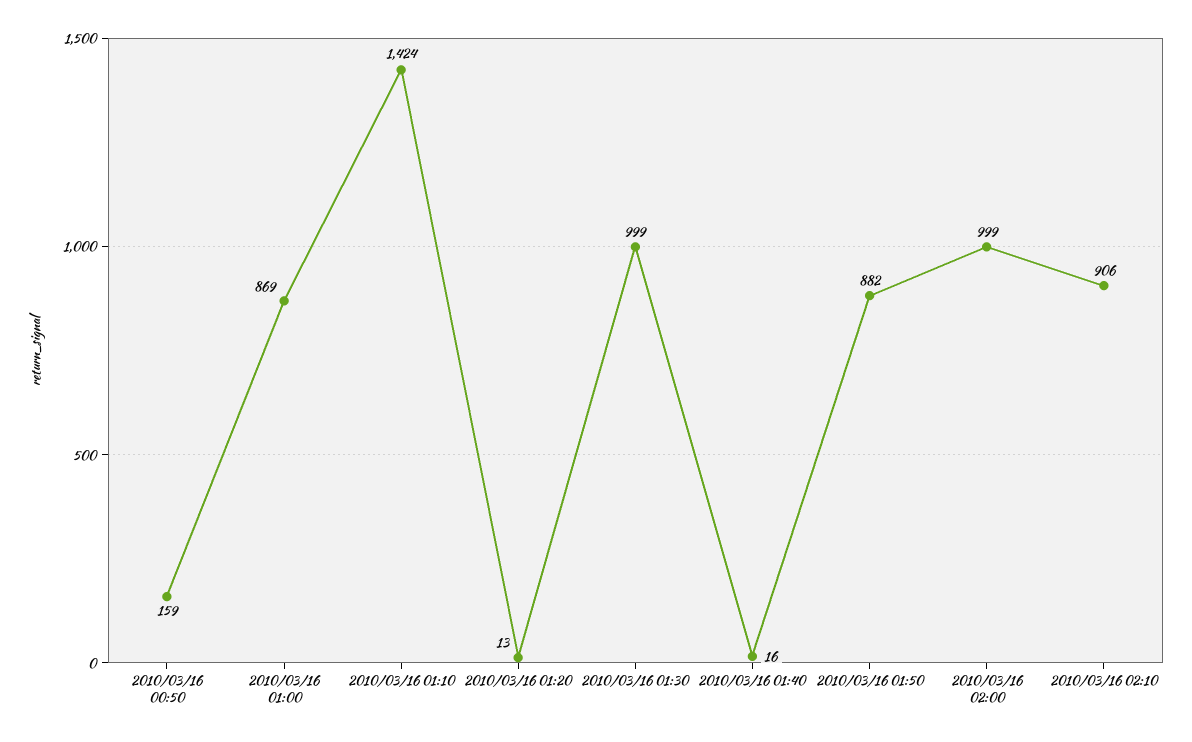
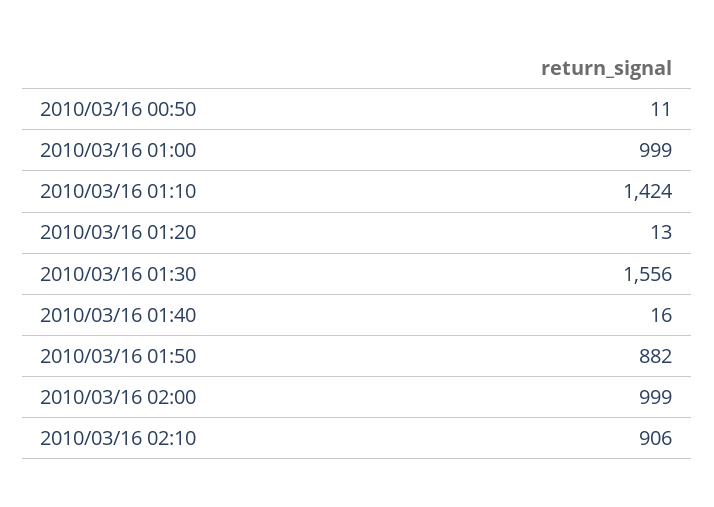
2010/03/16 00:50: 159 -> 11
2010/03/16 01:00: 869 -> 999
2010/03/16 01:30: 999 -> 1556

